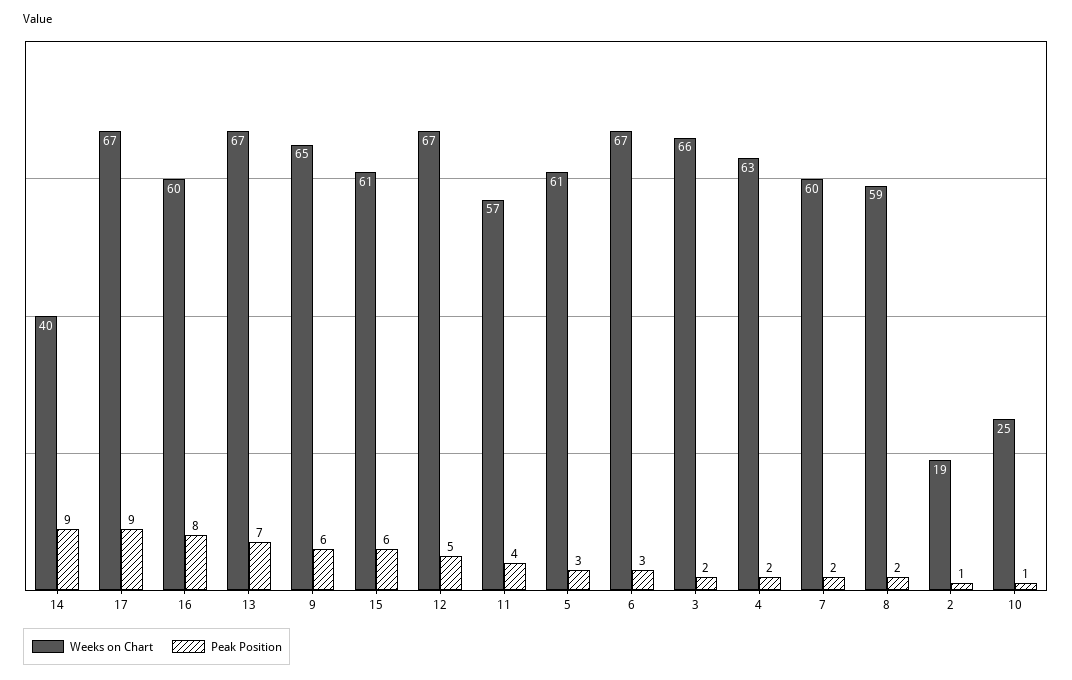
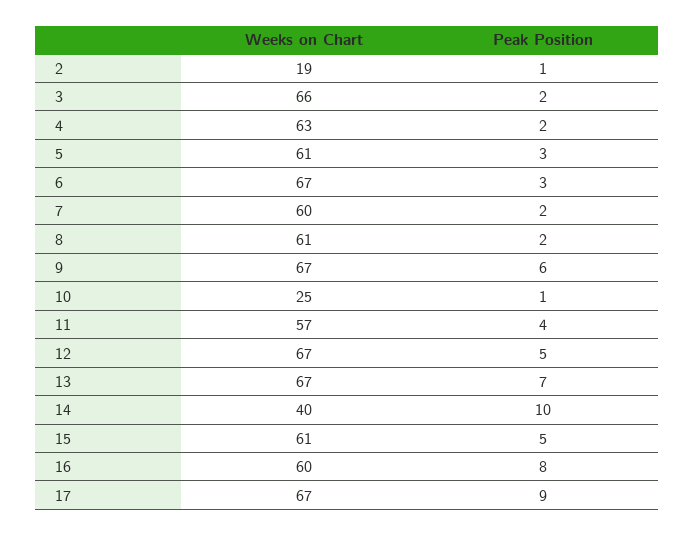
Peak Position, 14: 9 -> 10
Weeks on Chart, 9: 65 -> 67
Peak Position, 15: 6 -> 5
Weeks on Chart, 8: 59 -> 61

